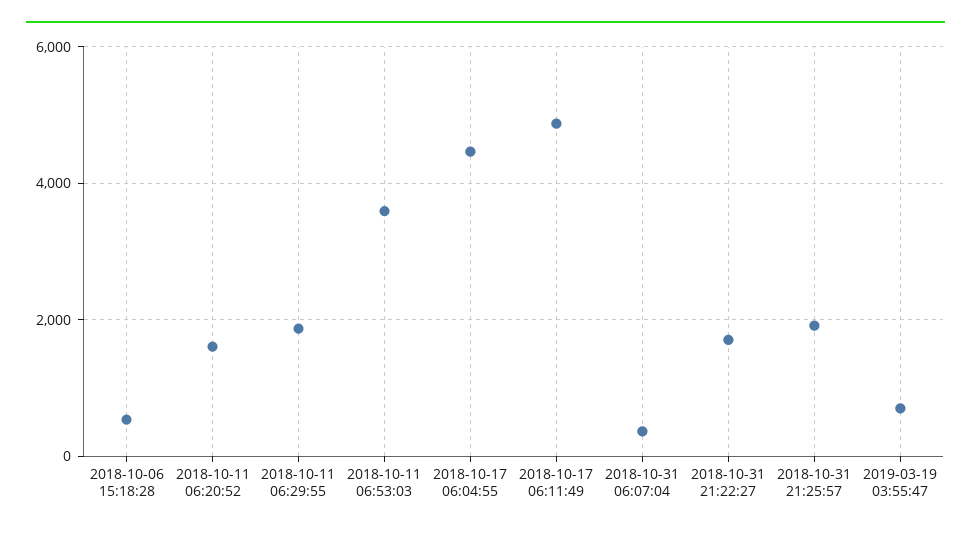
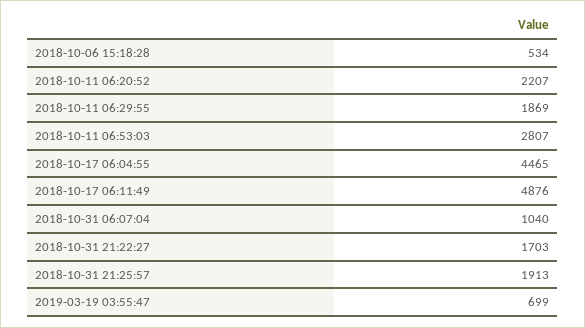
2018-10-11 06:20:52: 1600 -> 2207
2018-10-11 06:53:03: 3600 -> 2807
2018-10-31 06:07:04: 400 -> 1040

